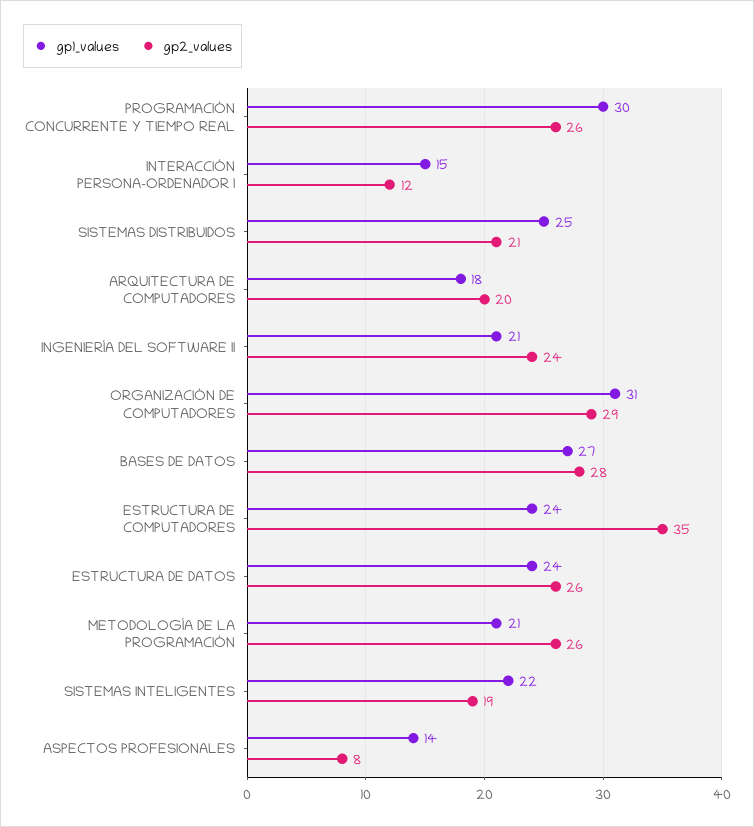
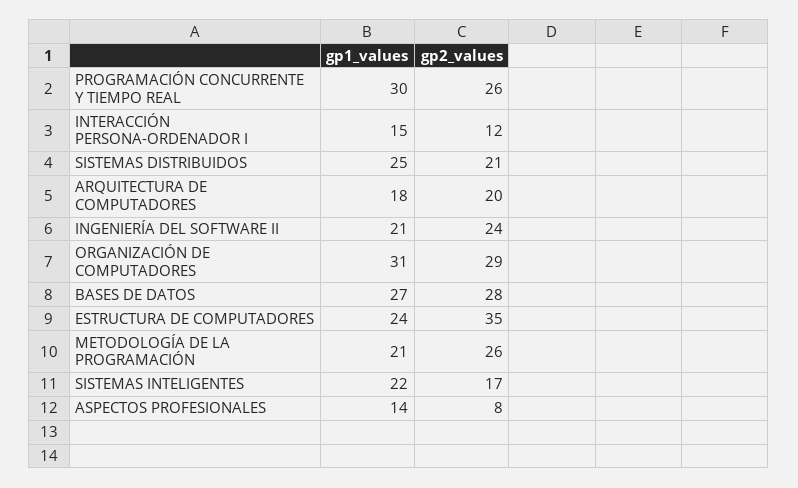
gp1_values, ESTRUCTURA DE DATOS: 24 -> none
gp2_values, ESTRUCTURA DE DATOS: 26 -> none
gp2_values, SISTEMAS INTELIGENTES: 19 -> 17

